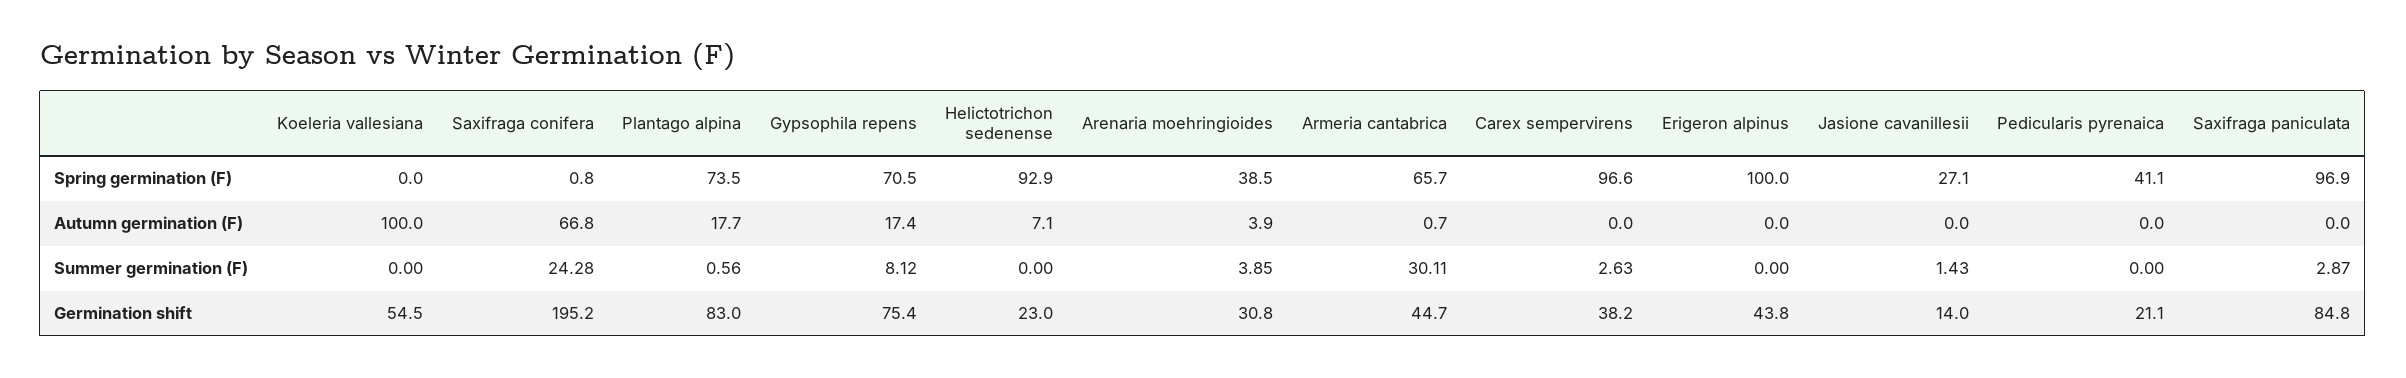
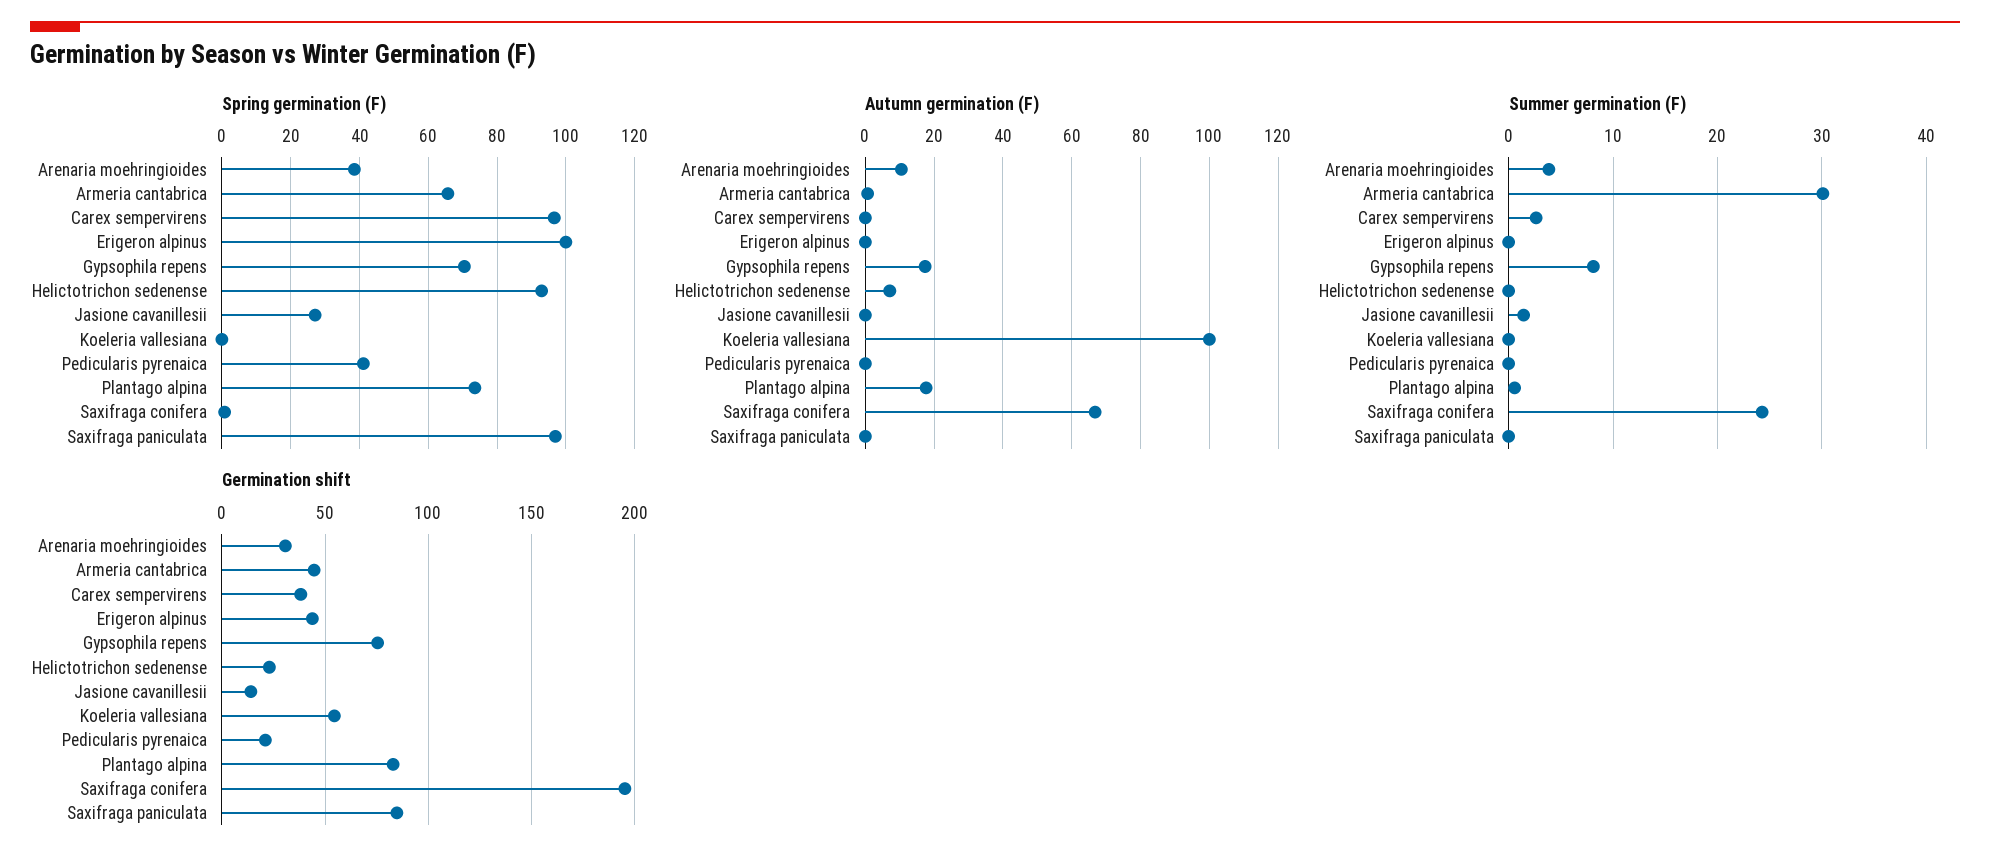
Autumn germination (F), Arenaria moehringioides: 3.9 -> 10
Summer germination (F), Saxifraga paniculata: 2.87 -> 0

